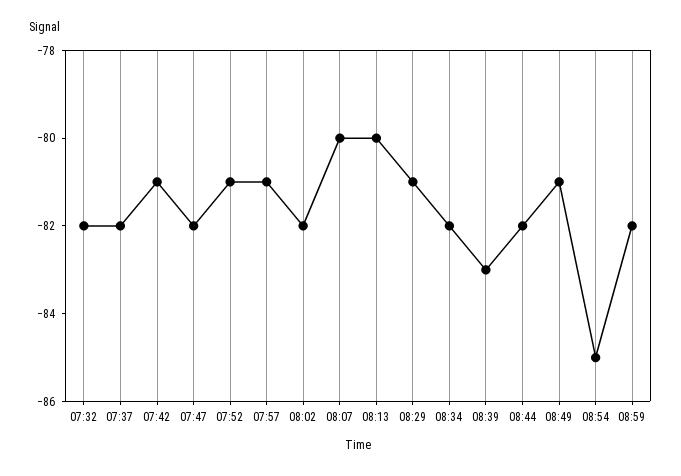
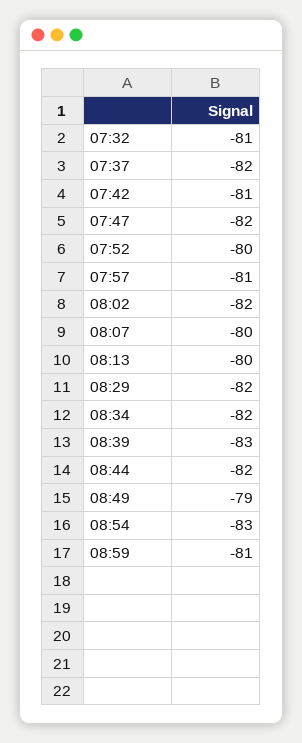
07:32: -82 -> -81
07:52: -81 -> -80
08:29: -81 -> -82
08:49: -81 -> -79
08:54: -85 -> -83
08:59: -82 -> -81

